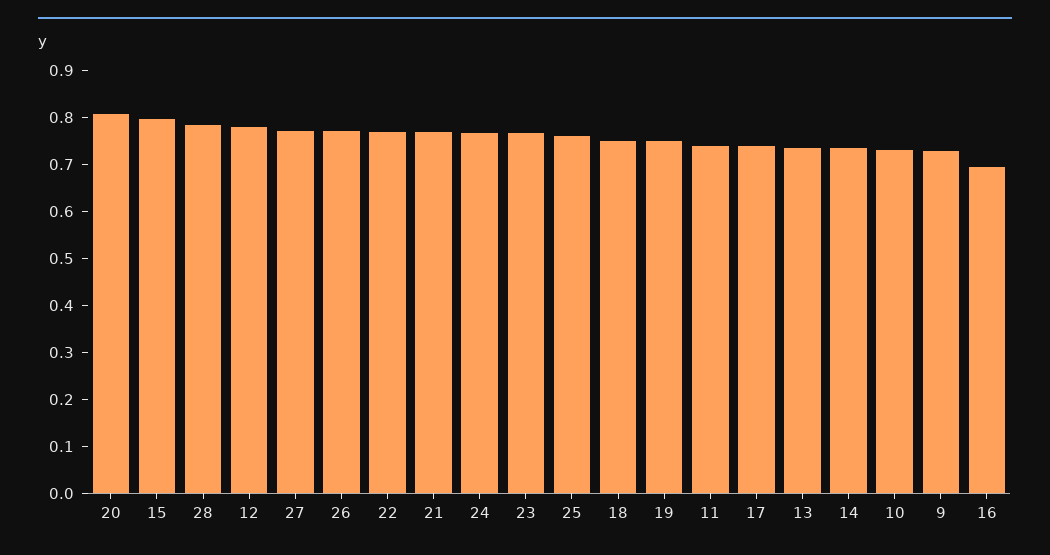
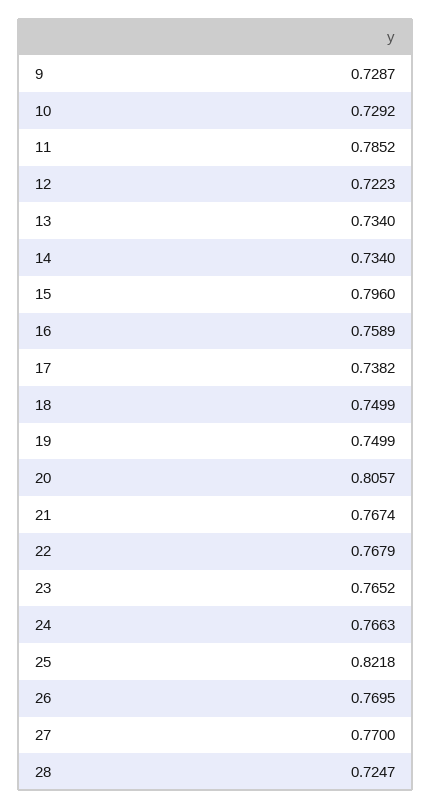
28: 0.78 -> 0.7247
12: 0.78 -> 0.7223
25: 0.76 -> 0.8218
11: 0.74 -> 0.7852
16: 0.7 -> 0.7589

